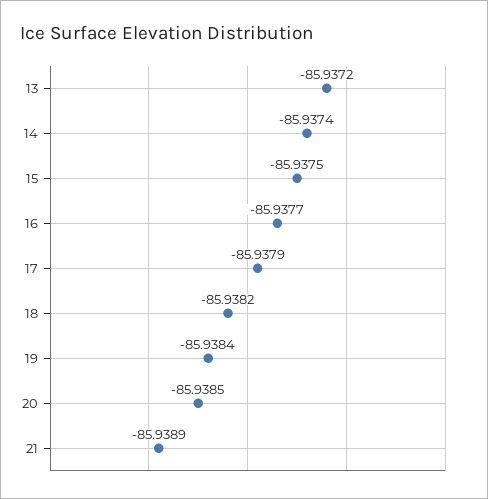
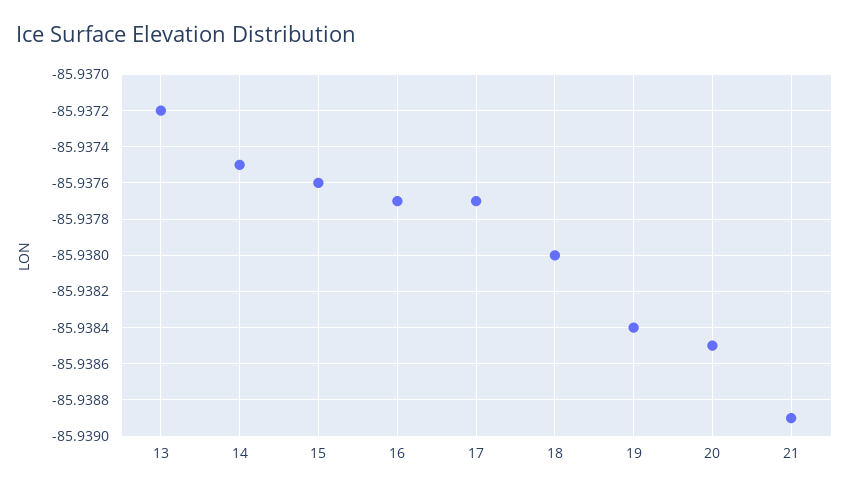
14: -85.9374 -> -85.9375
15: -85.9375 -> -85.9376
17: -85.9379 -> -85.9377
18: -85.9382 -> -85.938

